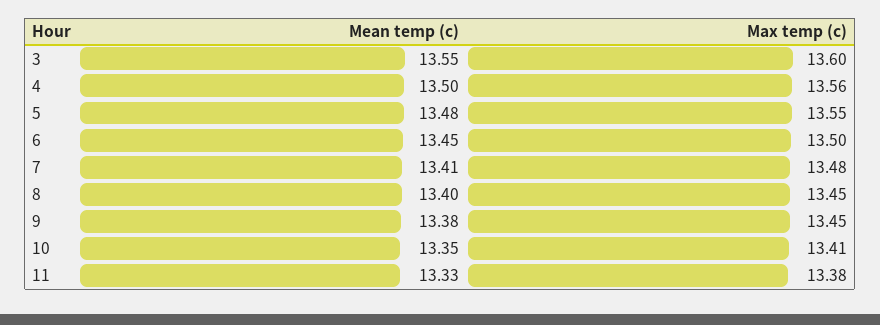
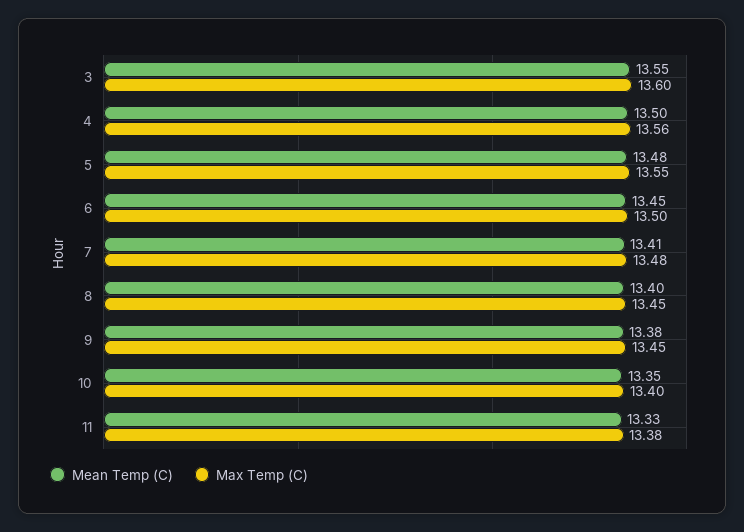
Max temp (c), 10: 13.41 -> 13.4

